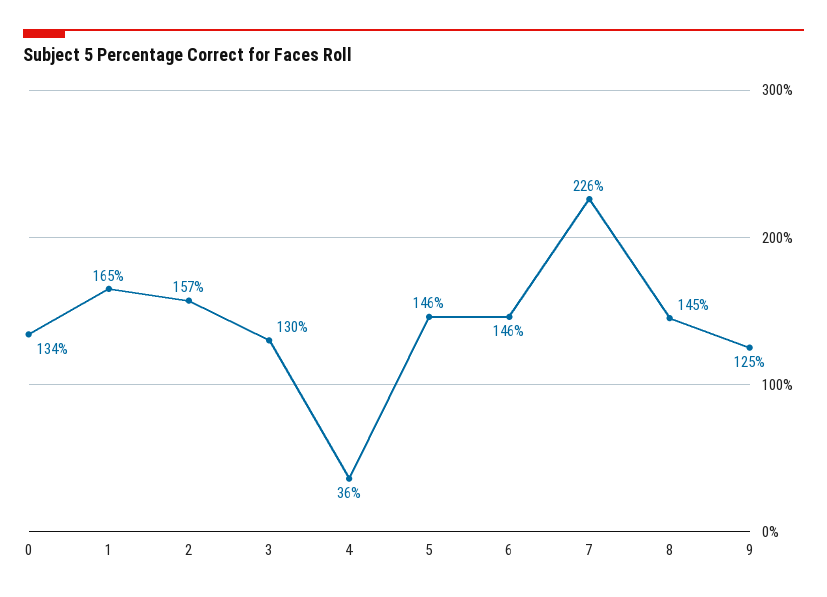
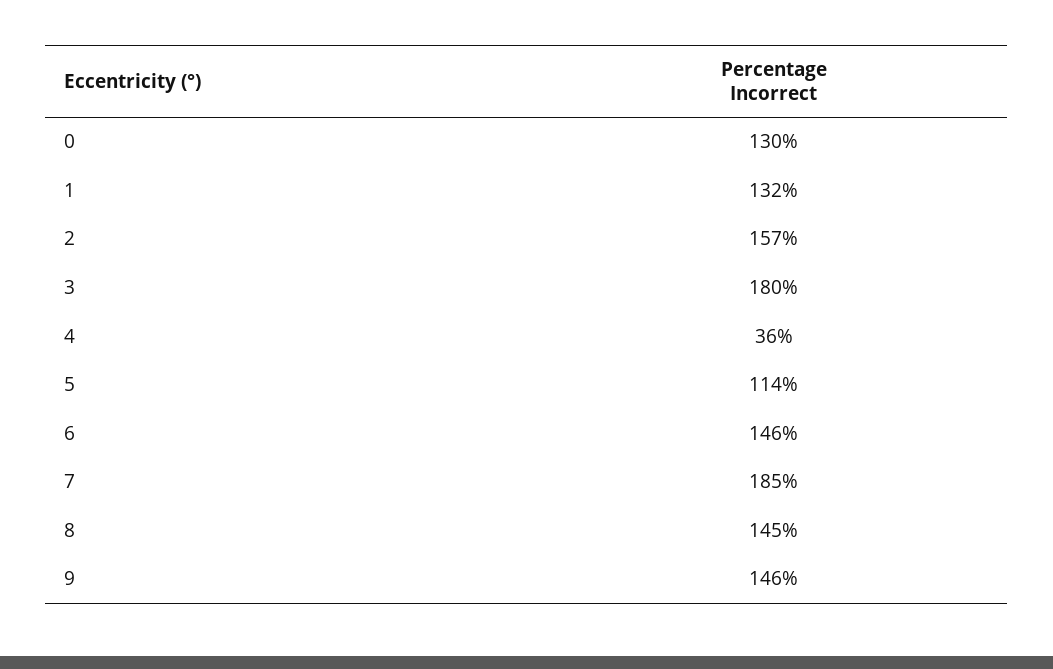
0: 134 -> 130
1: 165 -> 132
3: 130 -> 180
5: 146 -> 114
7: 226 -> 185
9: 125 -> 146

